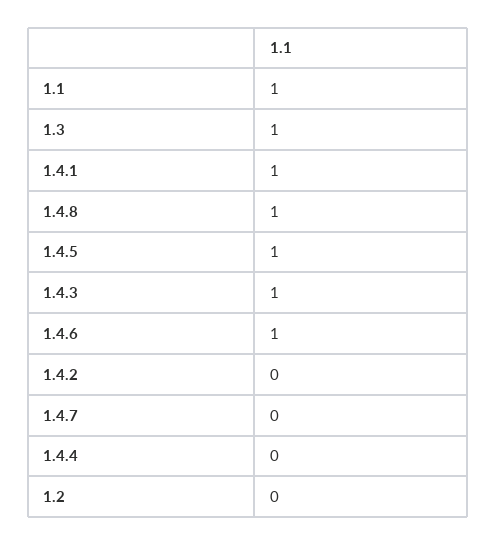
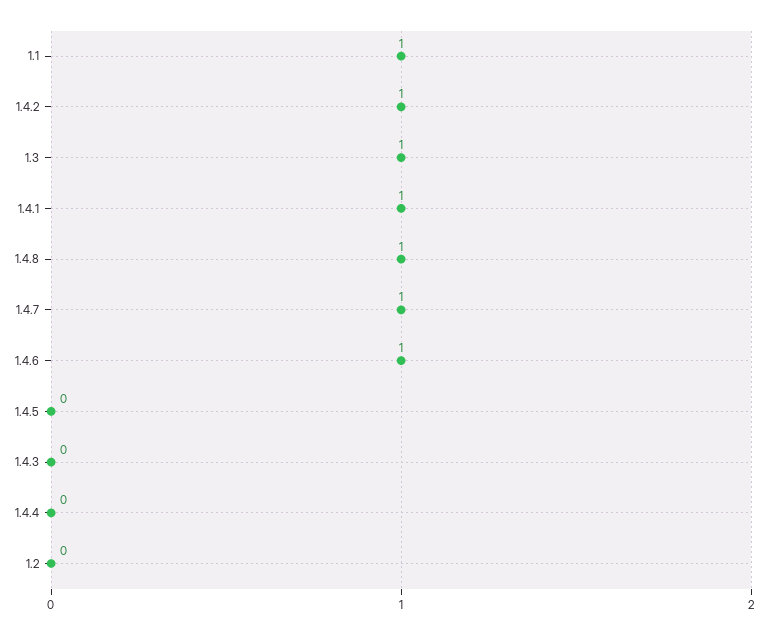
1.4.5: 1 -> 0
1.4.3: 1 -> 0
1.4.2: 0 -> 1
1.4.7: 0 -> 1

